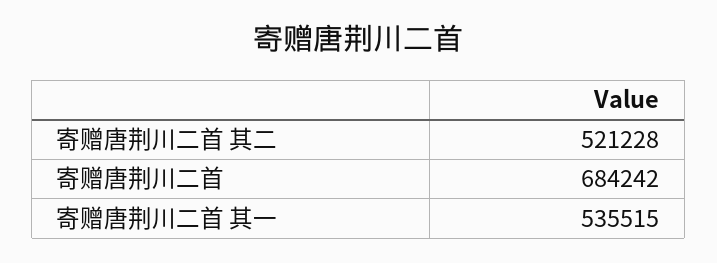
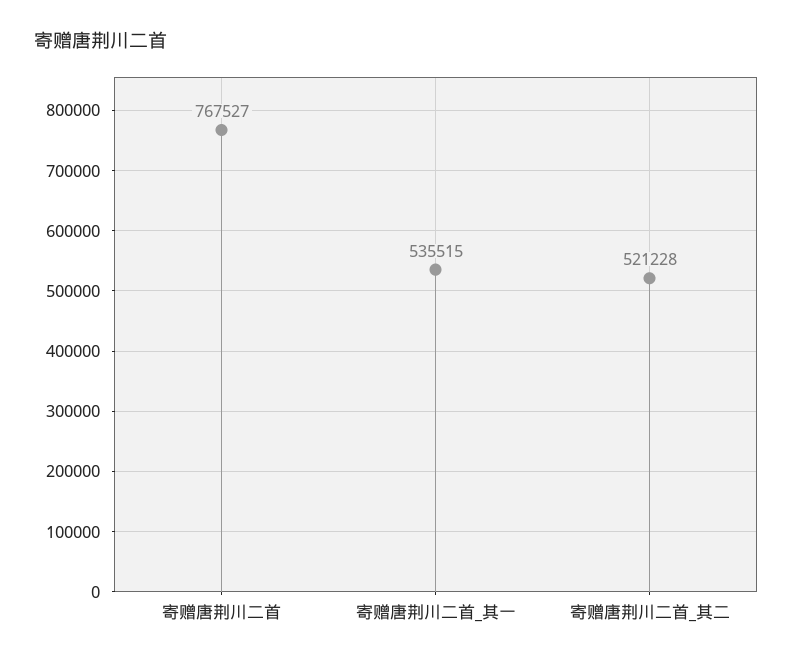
寄赠唐荆川二首: 684242 -> 767527

